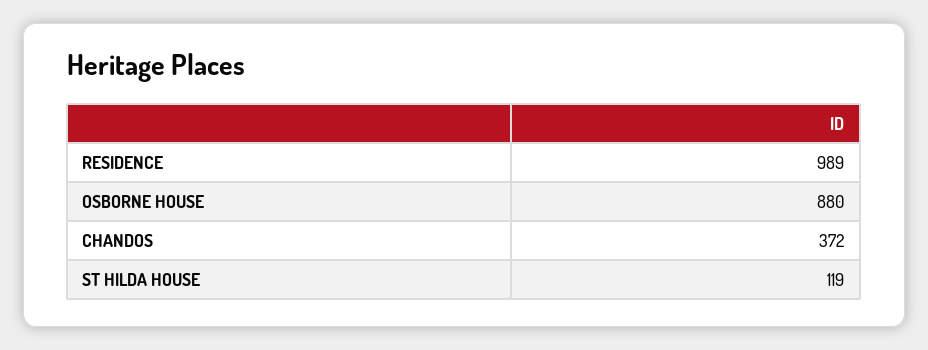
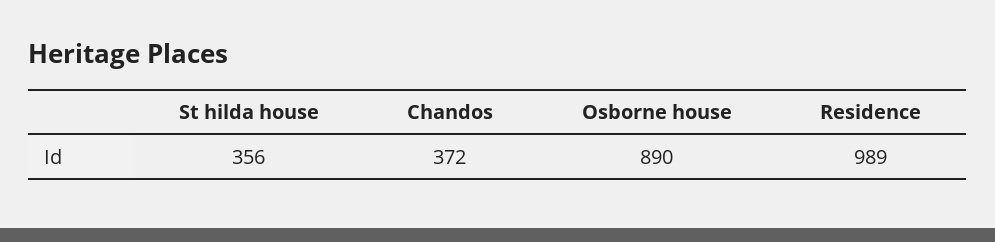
OSBORNE HOUSE: 880 -> 890
ST HILDA HOUSE: 119 -> 356

